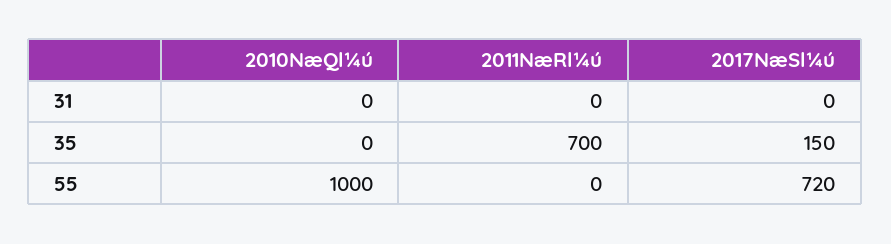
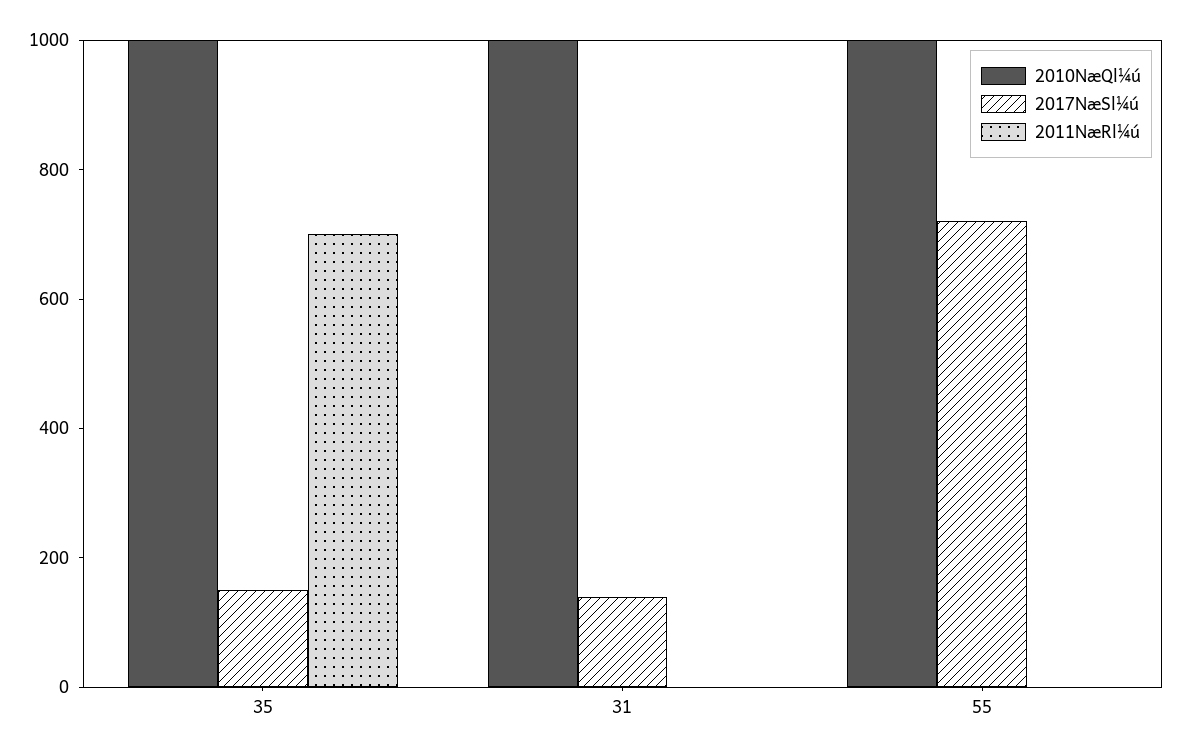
2010NæQl¼ú, 31: 0 -> 1000
2017NæSl¼ú, 31: 0 -> 150
2010NæQl¼ú, 35: 0 -> 1000

